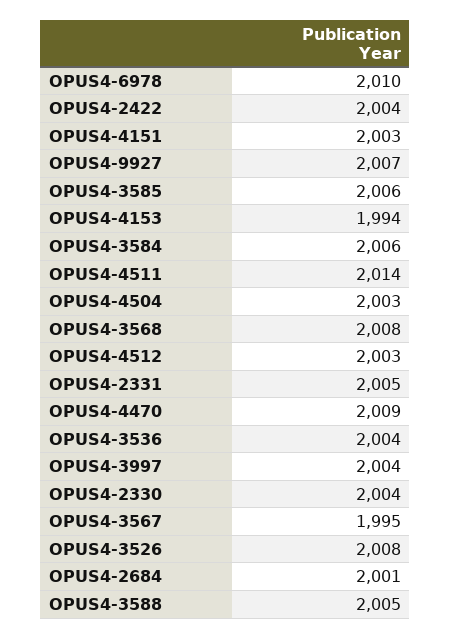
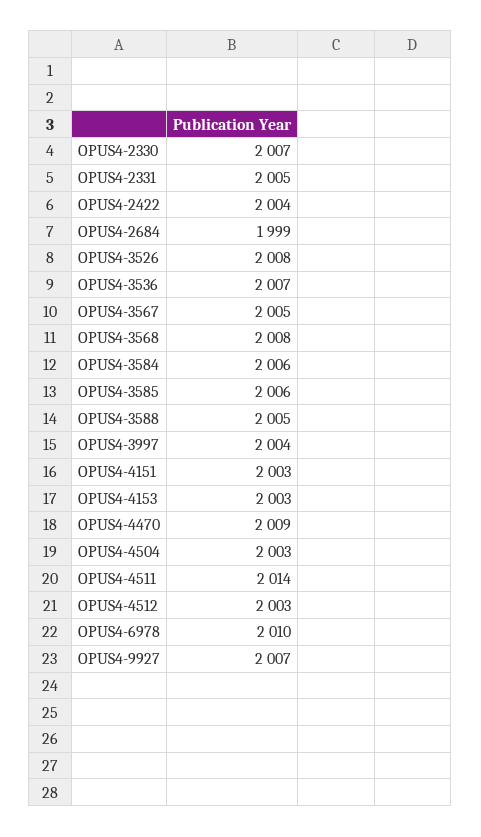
OPUS4-4153: 1994 -> 2003
OPUS4-3536: 2004 -> 2007
OPUS4-2330: 2004 -> 2007
OPUS4-3567: 1995 -> 2005
OPUS4-2684: 2001 -> 1999

